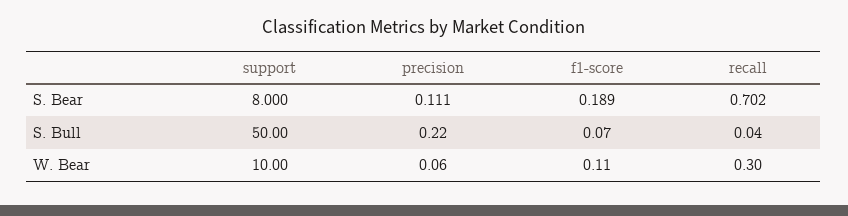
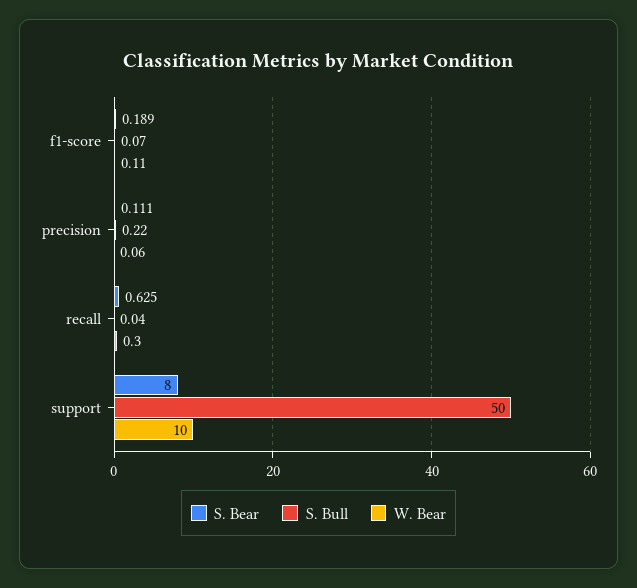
S. Bear, recall: 0.702 -> 0.625

